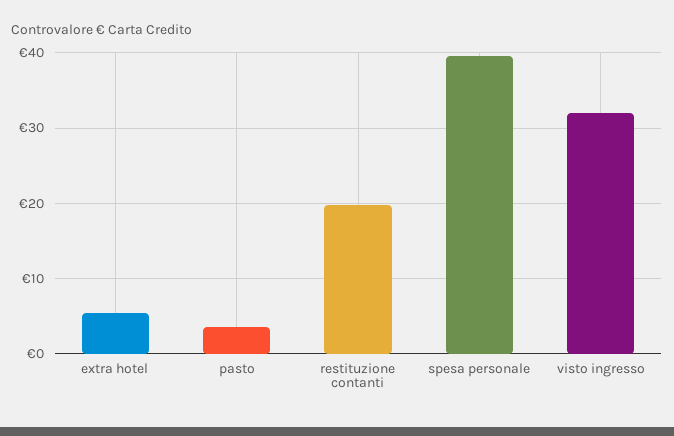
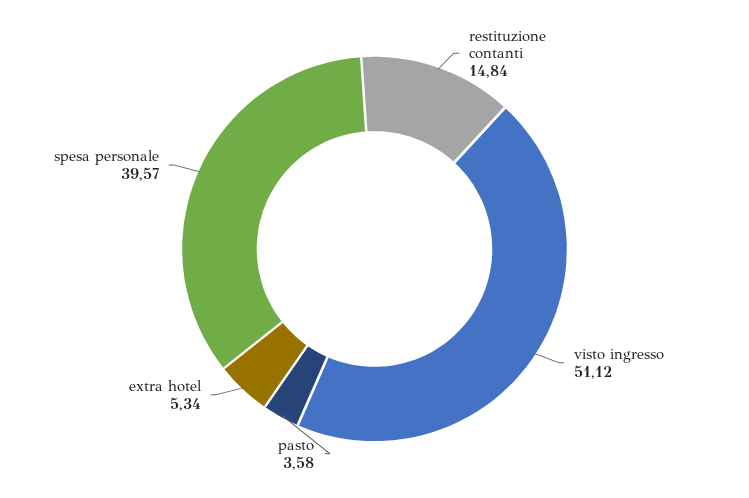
restituzione contanti: 20 -> 14.84
visto ingresso: 32 -> 51.12

